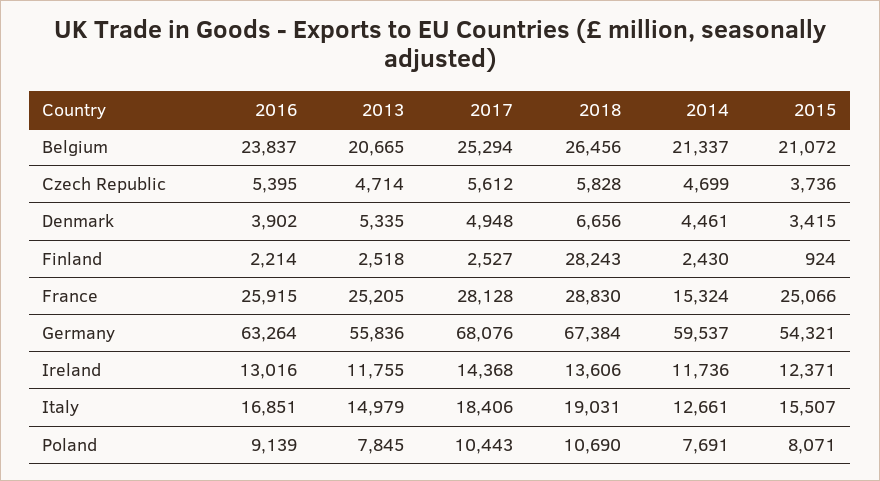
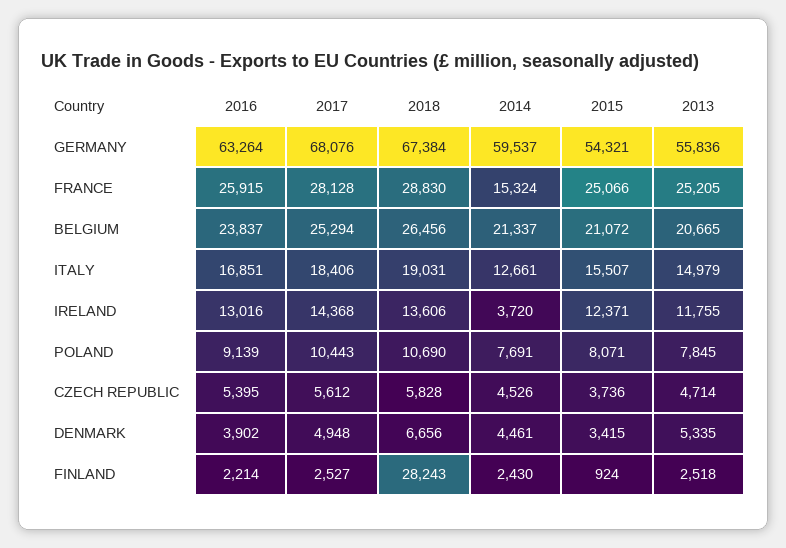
2014, Czech Republic: 4699 -> 4526
2014, Ireland: 11736 -> 3720

